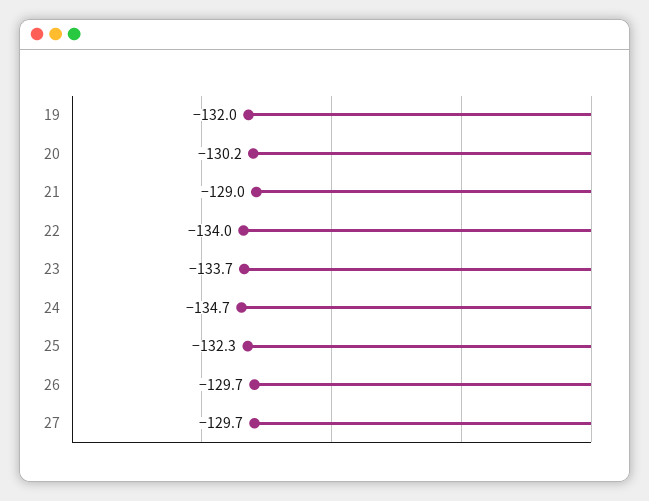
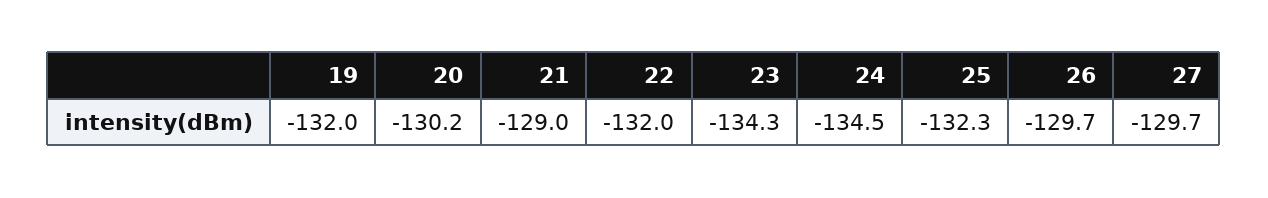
22: -134 -> -132
23: -133.7 -> -134.3
24: -134.7 -> -134.5

